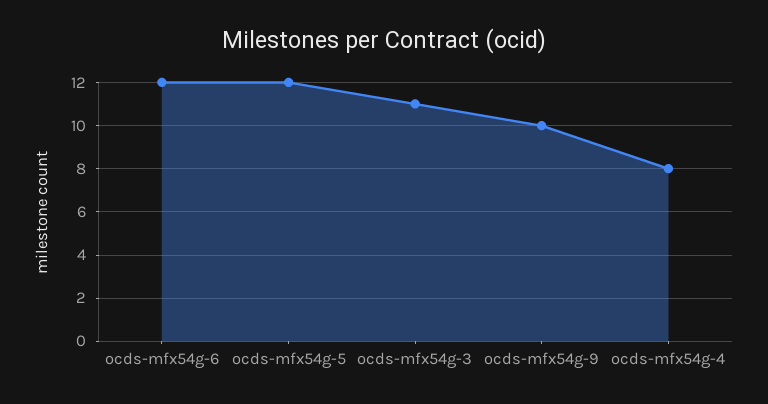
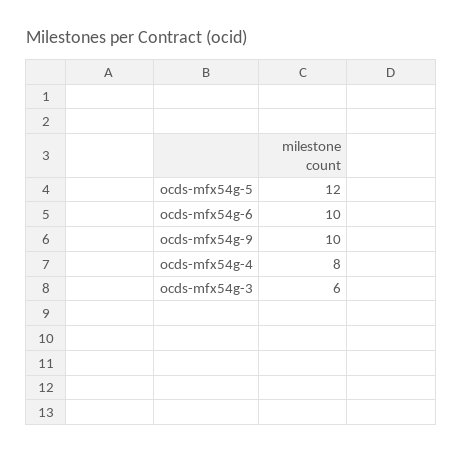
ocds-mfx54g-6: 12 -> 10
ocds-mfx54g-3: 11 -> 6

